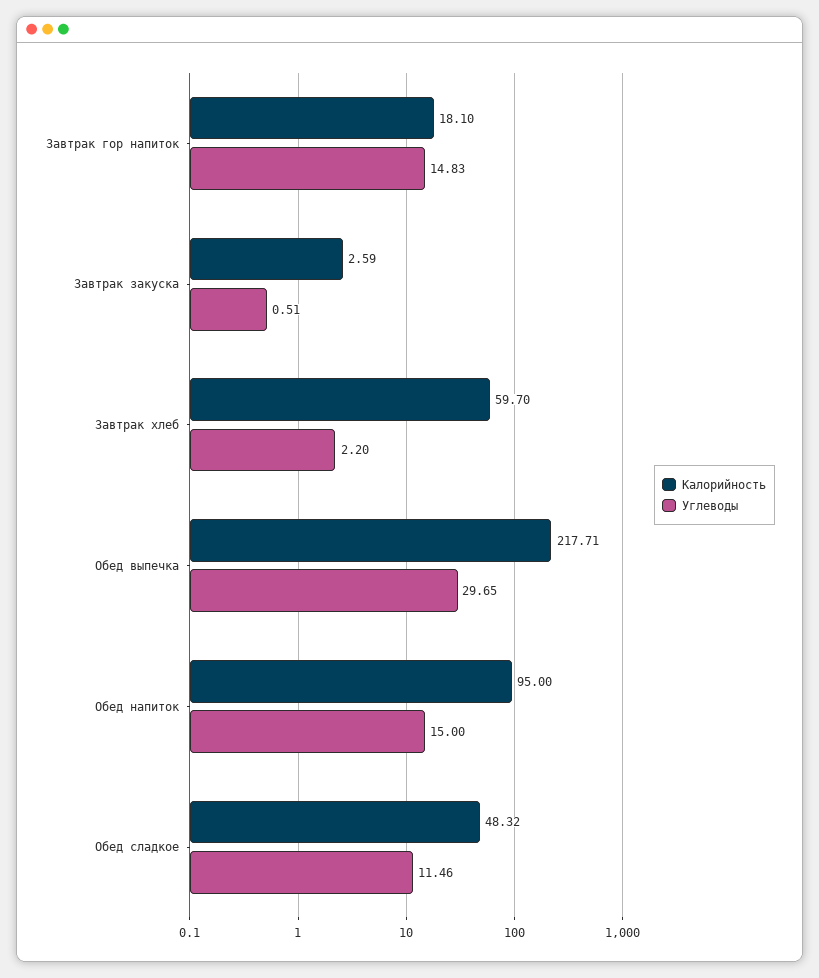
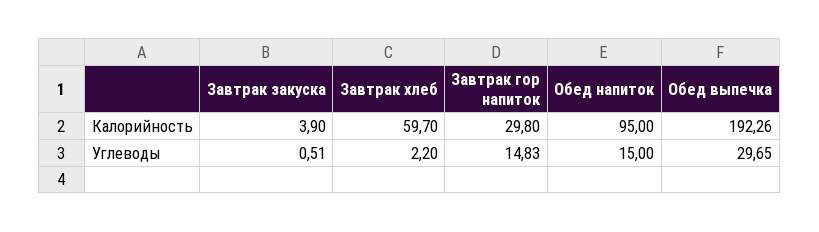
Калорийность, Завтрак гор напиток: 18.1 -> 29.8
Калорийность, Завтрак закуска: 2.59 -> 3.9
Калорийность, Обед выпечка: 217.71 -> 192.26
Калорийность, Обед сладкое: 48.32 -> none
Углеводы, Обед сладкое: 11.46 -> none

